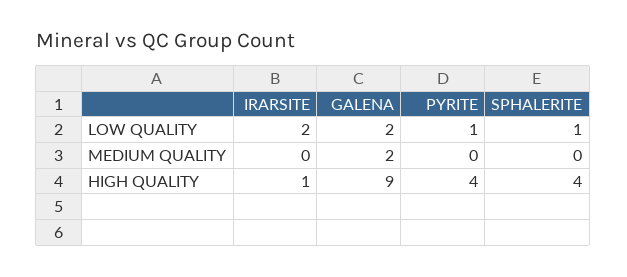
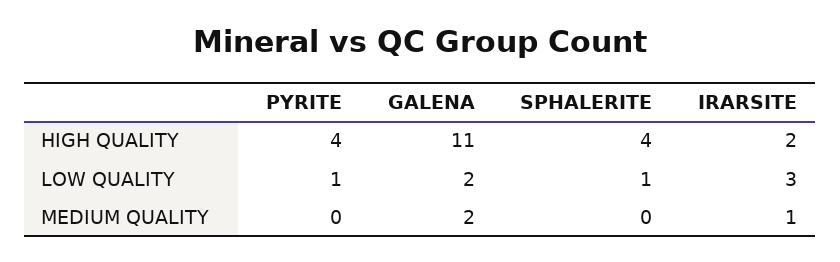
IRARSITE, LOW QUALITY: 2 -> 3
IRARSITE, MEDIUM QUALITY: 0 -> 1
IRARSITE, HIGH QUALITY: 1 -> 2
GALENA, HIGH QUALITY: 9 -> 11

